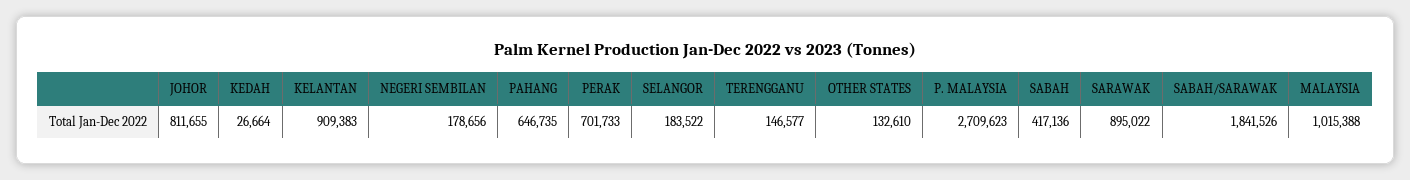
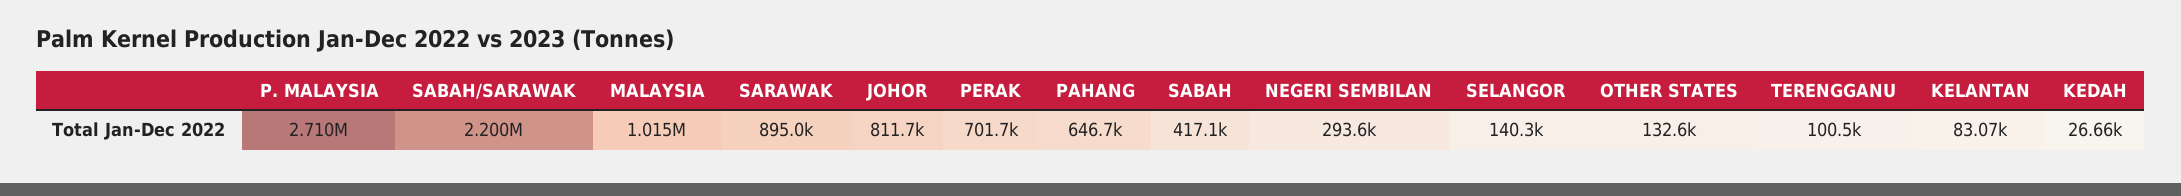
KELANTAN: 909383 -> 83070
NEGERI SEMBILAN: 178656 -> 293600
SELANGOR: 183522 -> 140300
TERENGGANU: 146577 -> 100500
SABAH/SARAWAK: 1841526 -> 2200000

